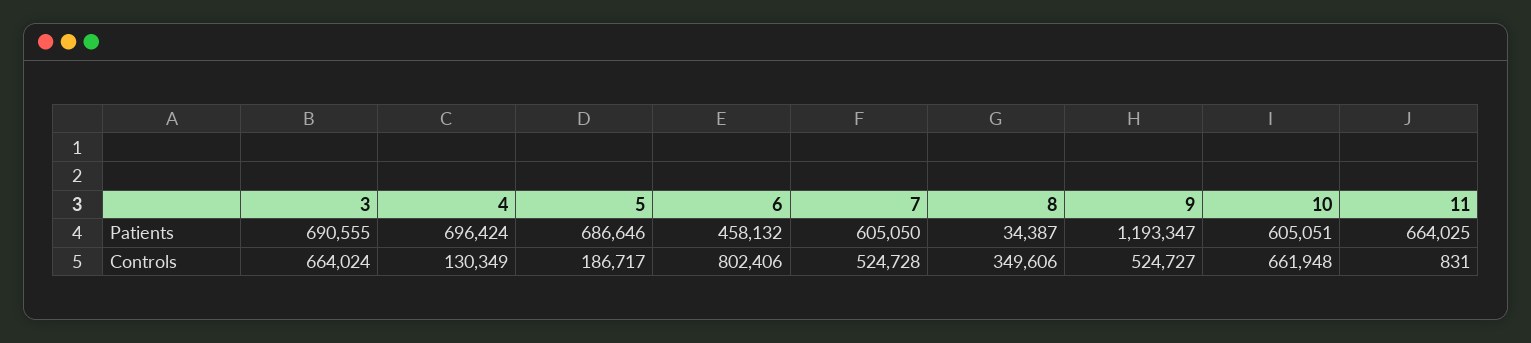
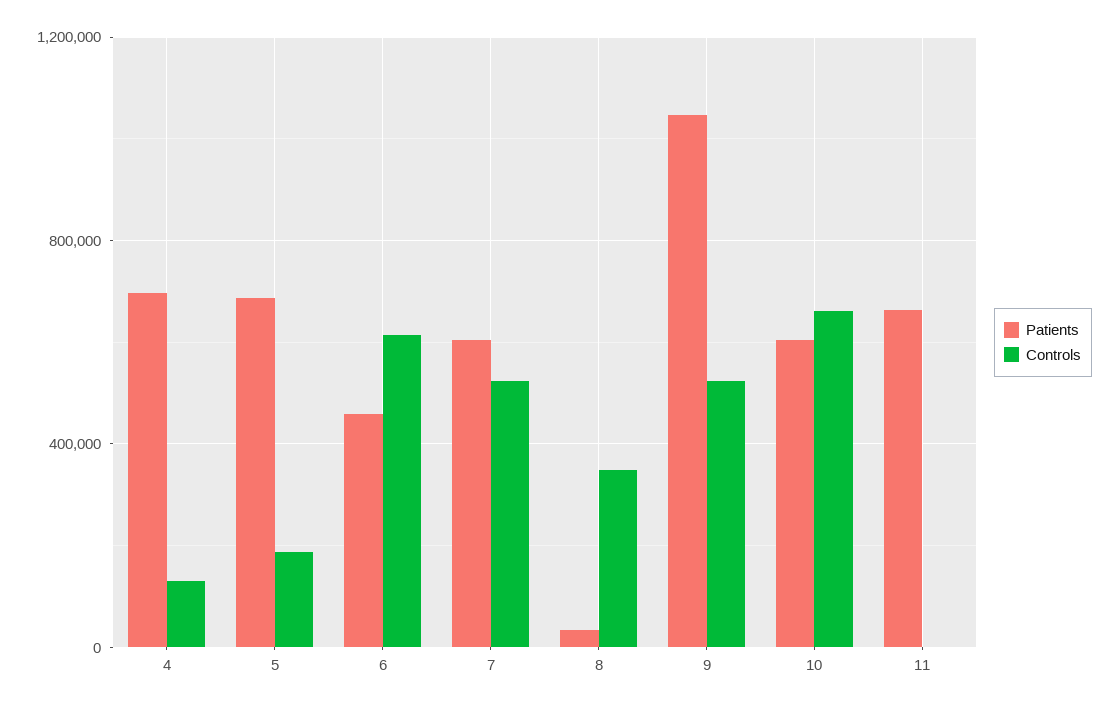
Patients, 3: 690555 -> none
Patients, 9: 1193347 -> 1050000
Controls, 3: 664024 -> none
Controls, 6: 802406 -> 600000

